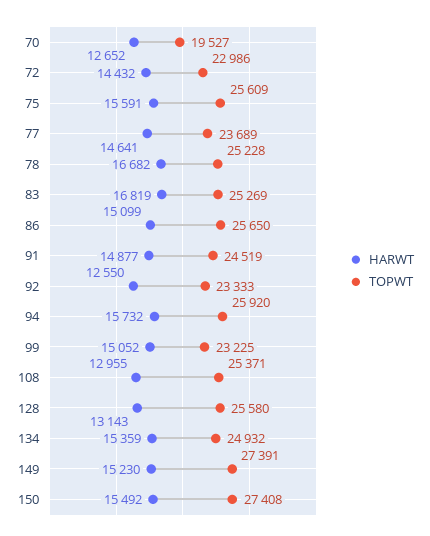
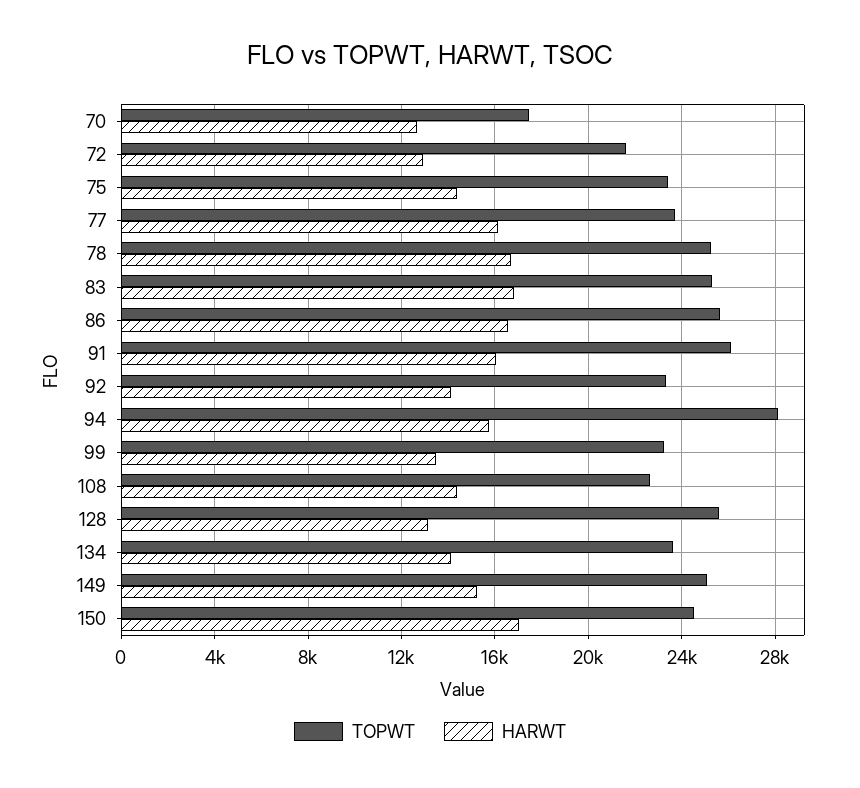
TOPWT, 70: 19527 -> 17500
HARWT, 72: 14432 -> 13000
TOPWT, 72: 22986 -> 21500
HARWT, 75: 15591 -> 14500
TOPWT, 75: 25609 -> 23500
HARWT, 77: 14641 -> 16000
HARWT, 86: 15099 -> 16500
HARWT, 91: 14877 -> 16000
TOPWT, 91: 24519 -> 26000
HARWT, 92: 12550 -> 14000
TOPWT, 94: 25920 -> 28000
HARWT, 99: 15052 -> 13500
HARWT, 108: 12955 -> 14500
TOPWT, 108: 25371 -> 22500
HARWT, 134: 15359 -> 14000
TOPWT, 134: 24932 -> 23500
TOPWT, 149: 27391 -> 25000
HARWT, 150: 15492 -> 17000
TOPWT, 150: 27408 -> 24500

